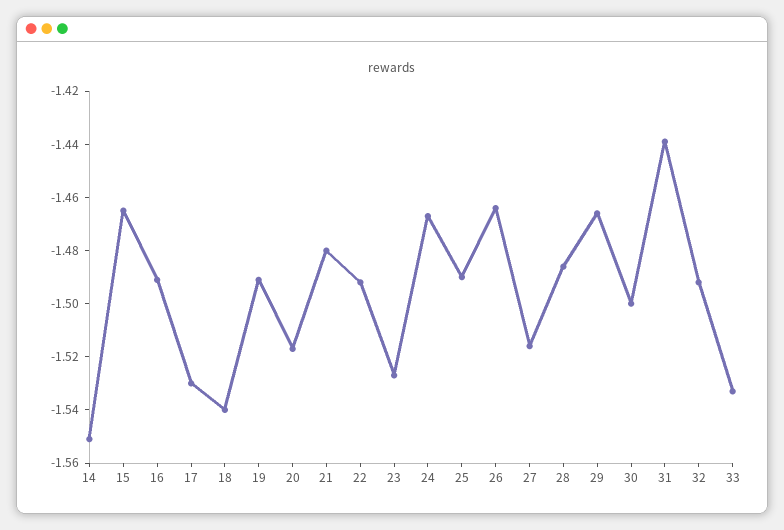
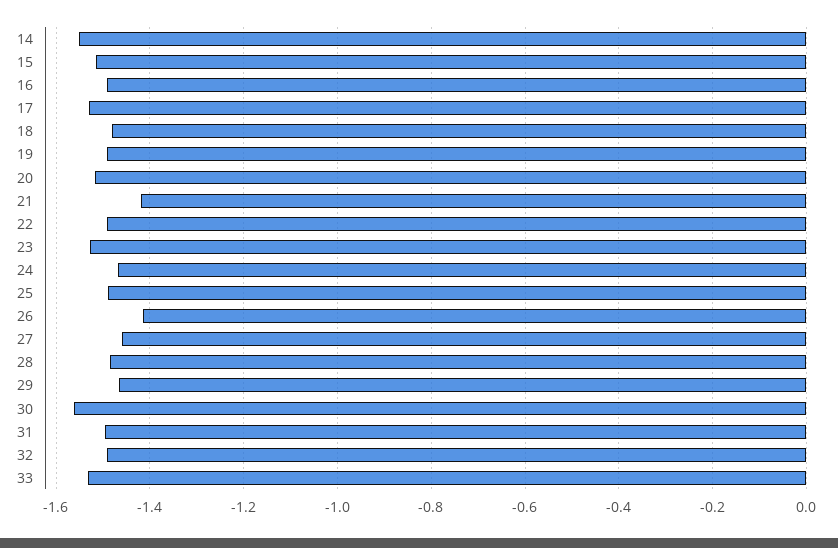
15: -1.465 -> -1.52
18: -1.54 -> -1.48
21: -1.48 -> -1.42
26: -1.465 -> -1.42
27: -1.515 -> -1.46
30: -1.5 -> -1.56
31: -1.44 -> -1.5

